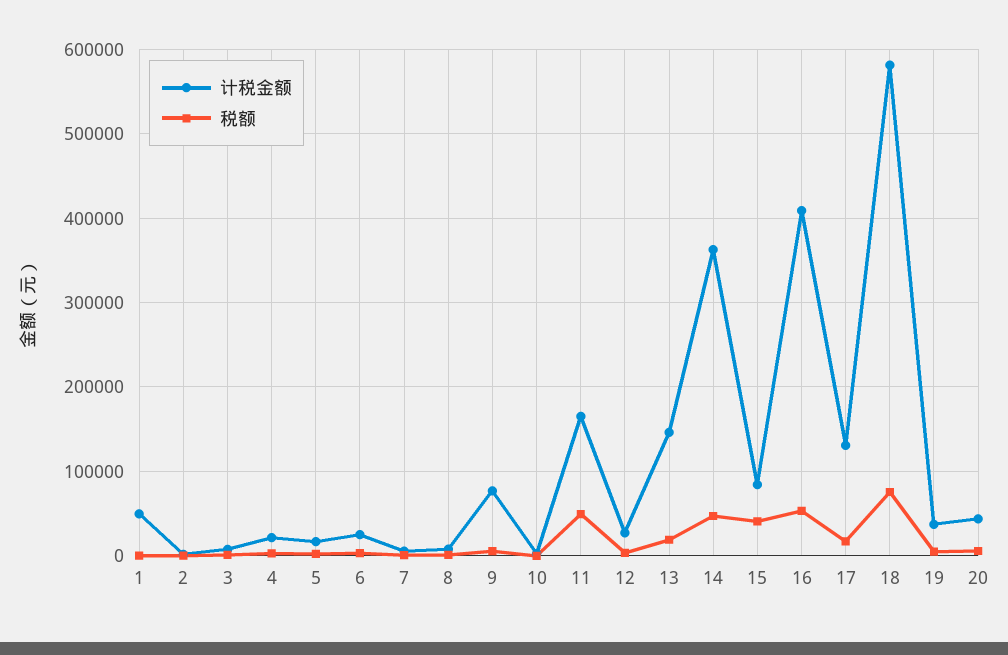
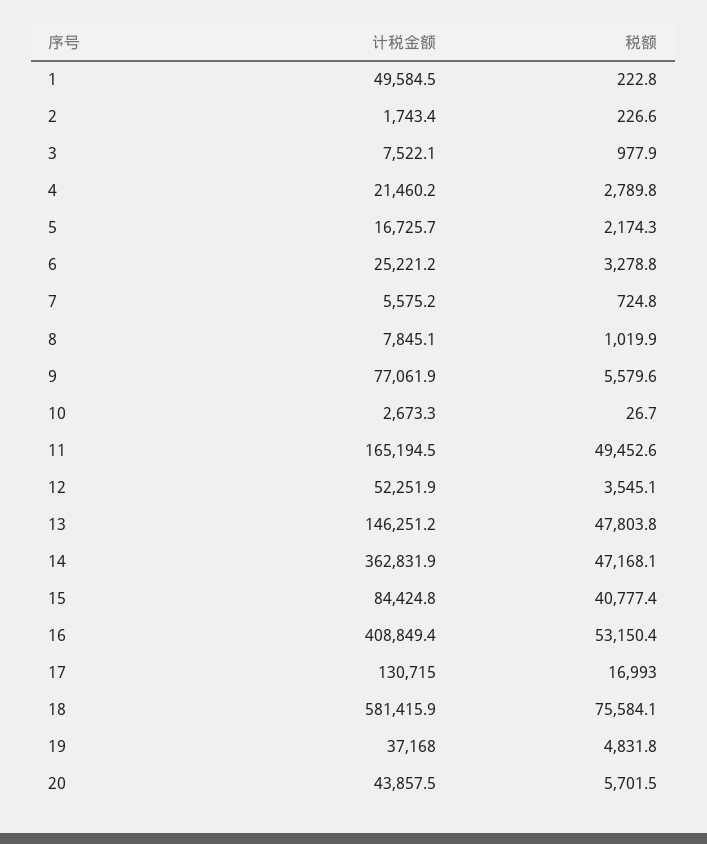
计税金额, 12: 30000 -> 52251.9
税额, 13: 20000 -> 47803.8

